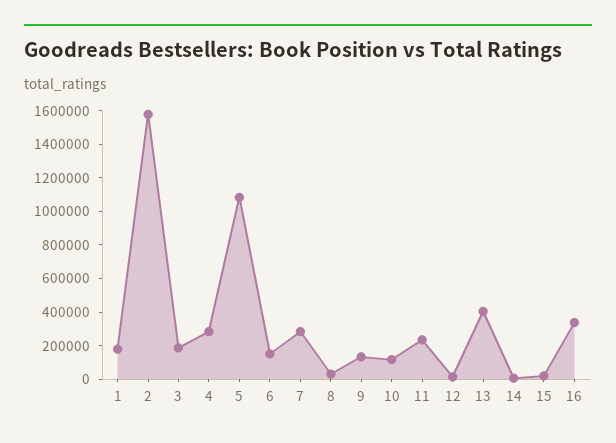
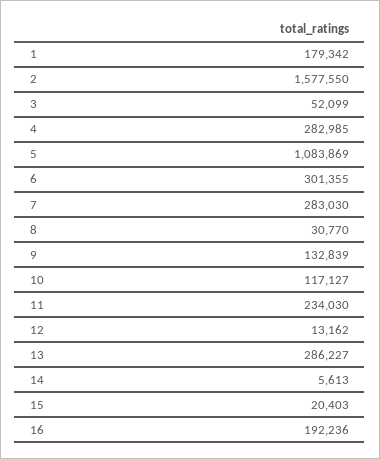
3: 200000 -> 52099
6: 150000 -> 301355
13: 400000 -> 286227
16: 350000 -> 192236

